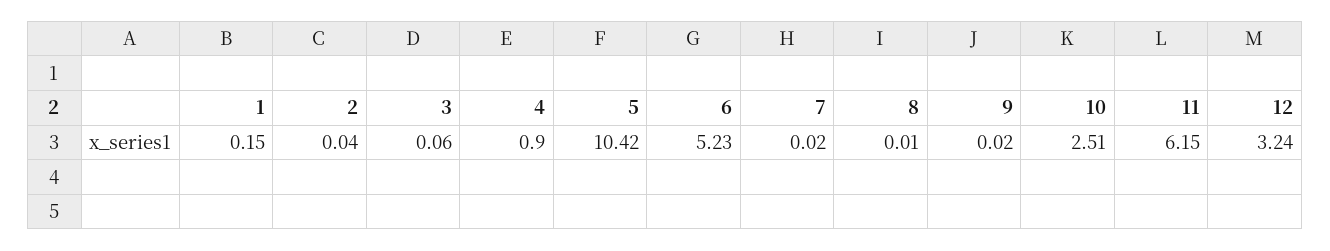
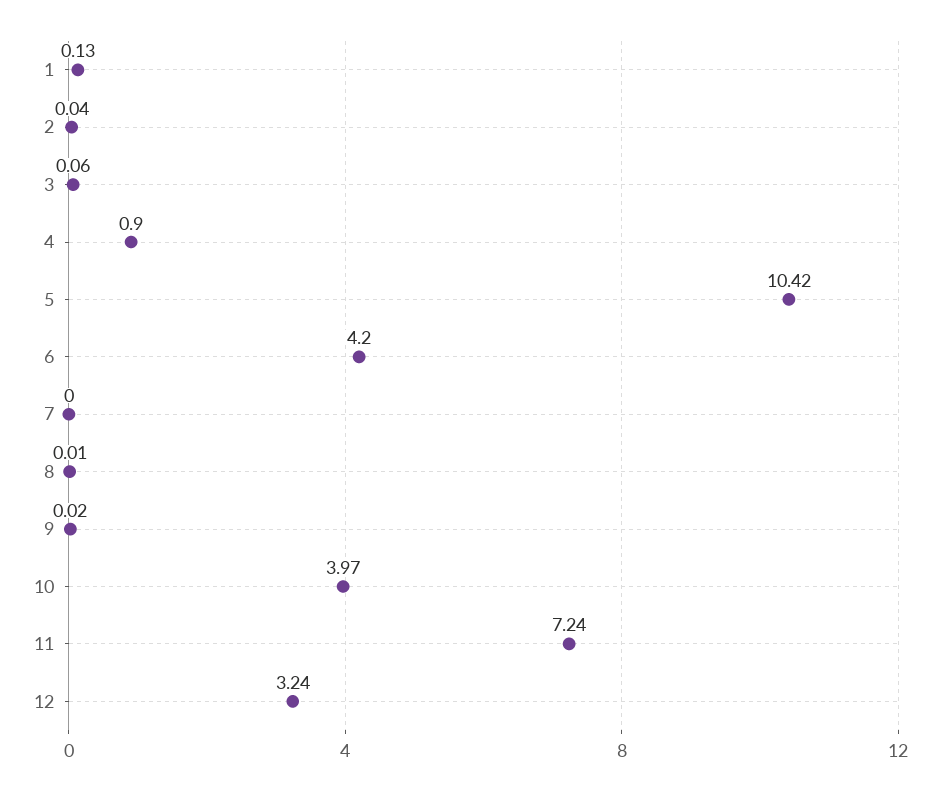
1: 0.15 -> 0.13
6: 5.23 -> 4.2
7: 0.02 -> 0
10: 2.51 -> 3.97
11: 6.15 -> 7.24

